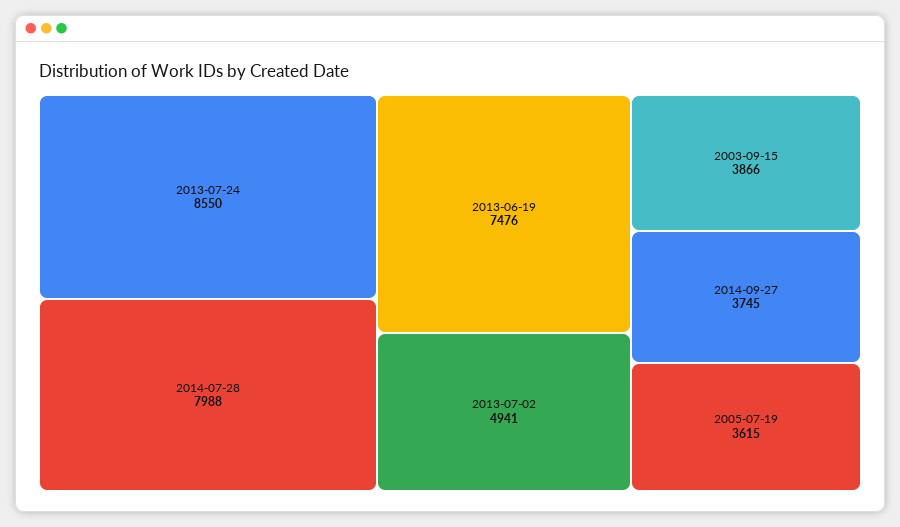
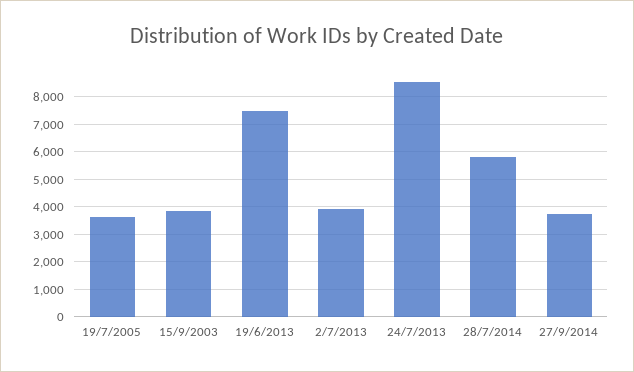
2014-07-28: 7988 -> 5750
2013-07-02: 4941 -> 4000

